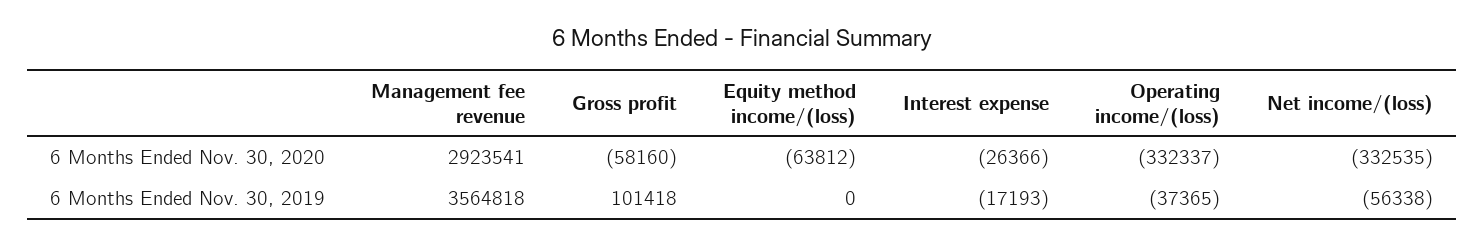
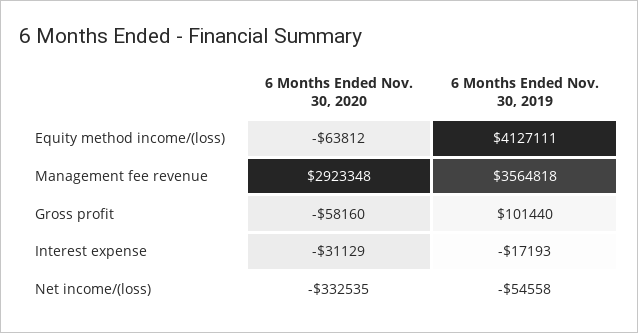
Management fee revenue, 6 Months Ended Nov. 30, 2020: 2923541 -> 2923348
Interest expense, 6 Months Ended Nov. 30, 2020: -26366 -> -31129
Operating income/(loss), 6 Months Ended Nov. 30, 2020: -332337 -> none
Gross profit, 6 Months Ended Nov. 30, 2019: 101418 -> 101440
Equity method income/(loss), 6 Months Ended Nov. 30, 2019: 0 -> 4127111
Operating income/(loss), 6 Months Ended Nov. 30, 2019: -37365 -> none
Net income/(loss), 6 Months Ended Nov. 30, 2019: -56338 -> -54558

